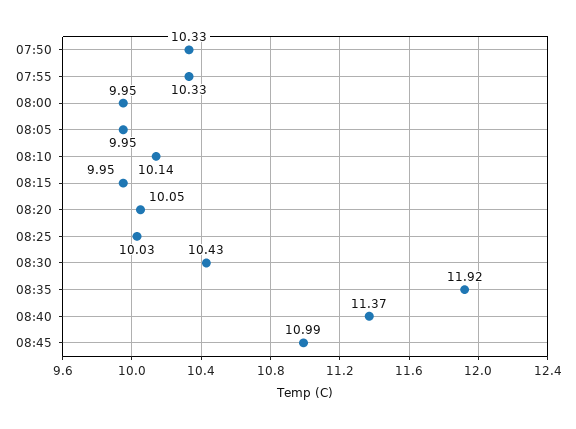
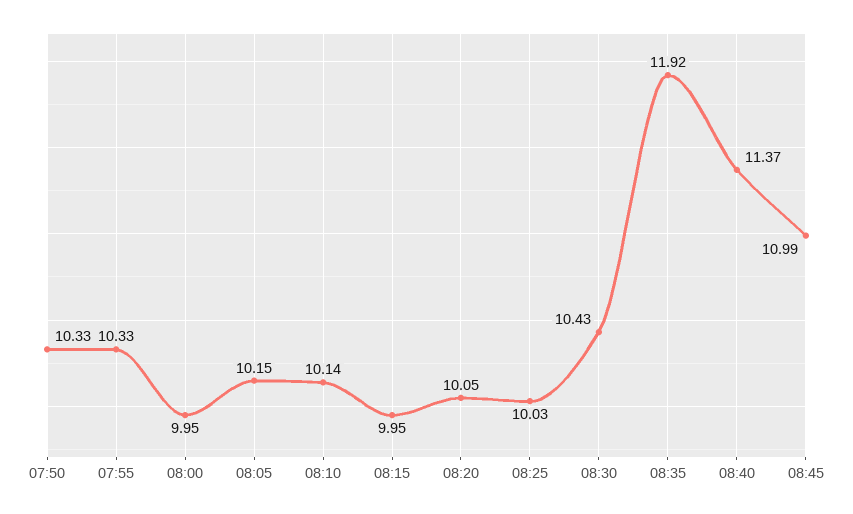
08:05: 9.95 -> 10.15

